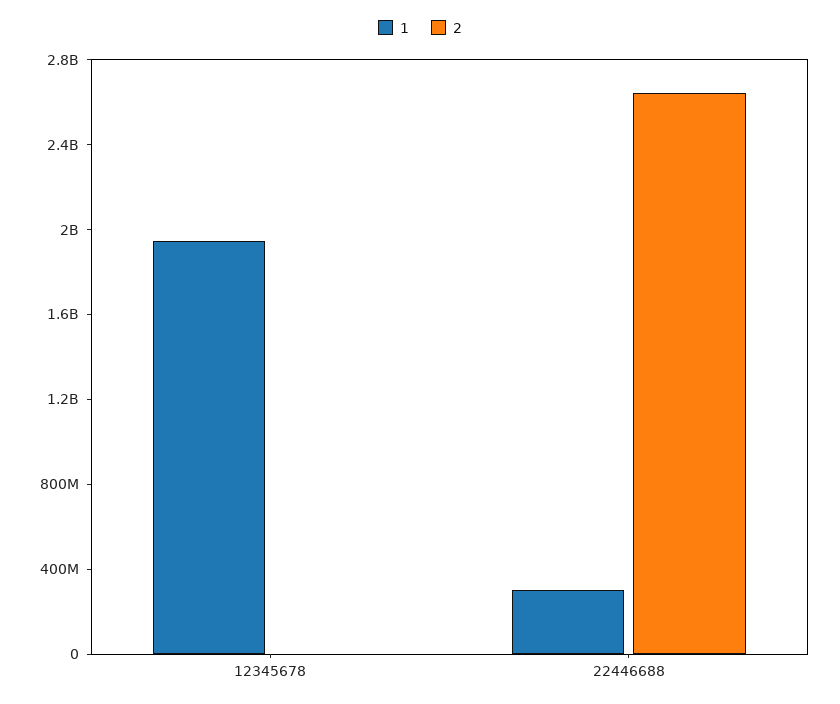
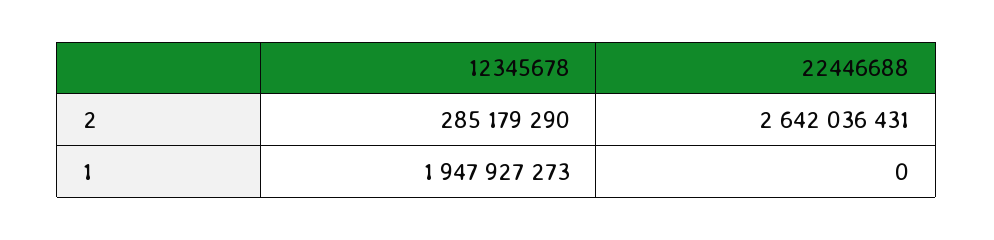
2, 12345678: 0 -> 285179290
1, 22446688: 300000000 -> 0

